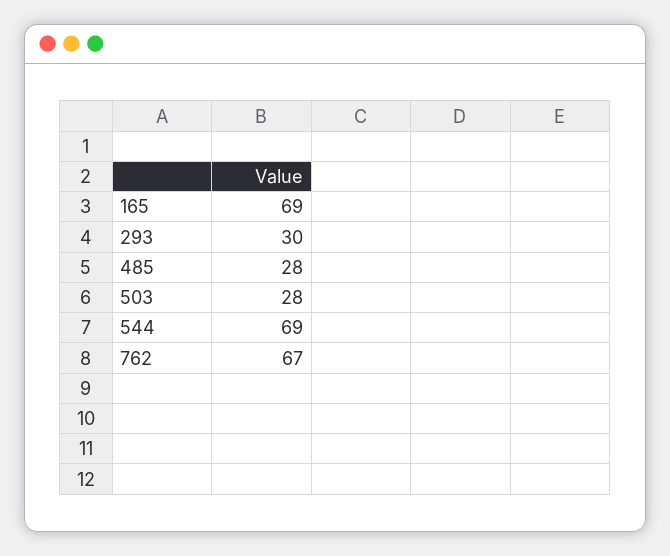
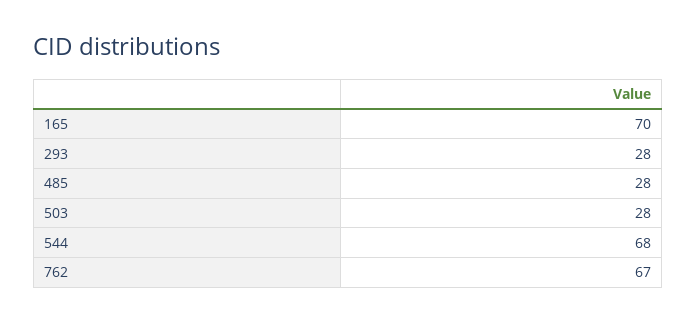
165: 69 -> 70
293: 30 -> 28
544: 69 -> 68

